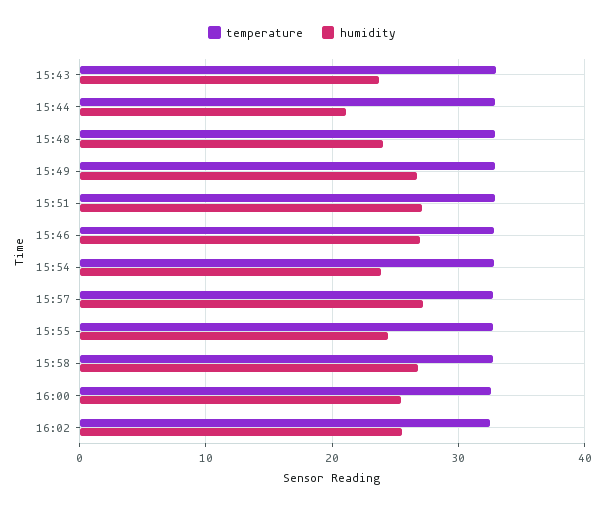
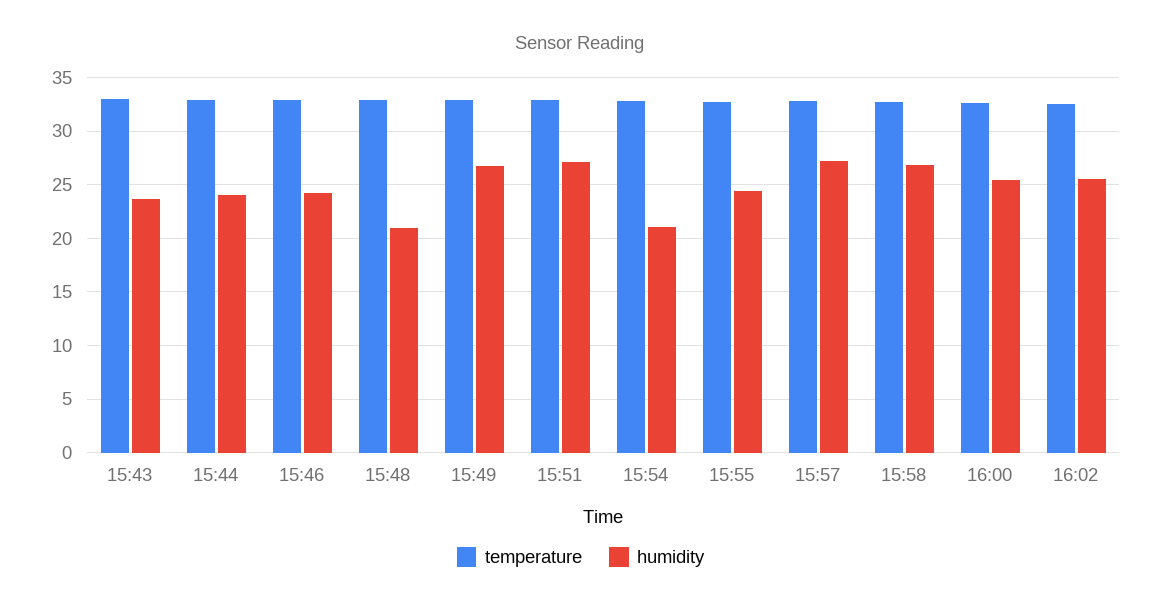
humidity, 15:44: 21 -> 24
humidity, 15:48: 24 -> 21
humidity, 15:46: 27 -> 24
humidity, 15:54: 24 -> 21

